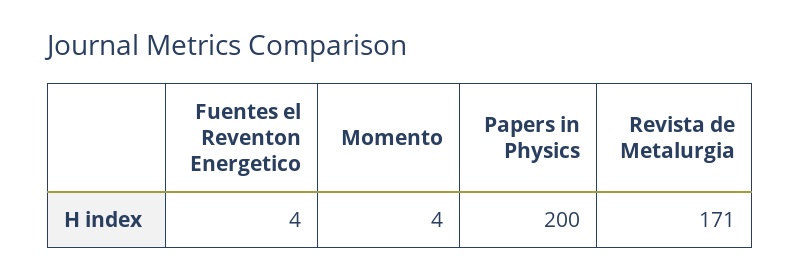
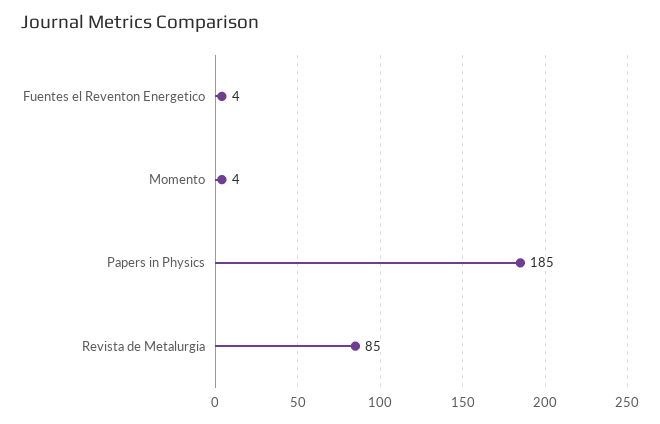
Papers in Physics: 200 -> 185
Revista de Metalurgia: 171 -> 85

